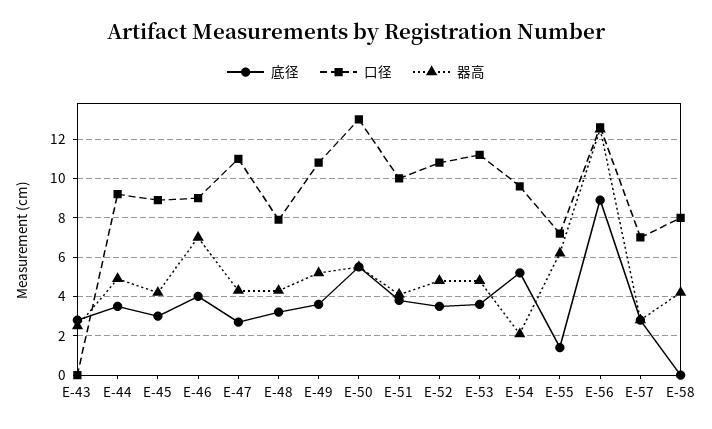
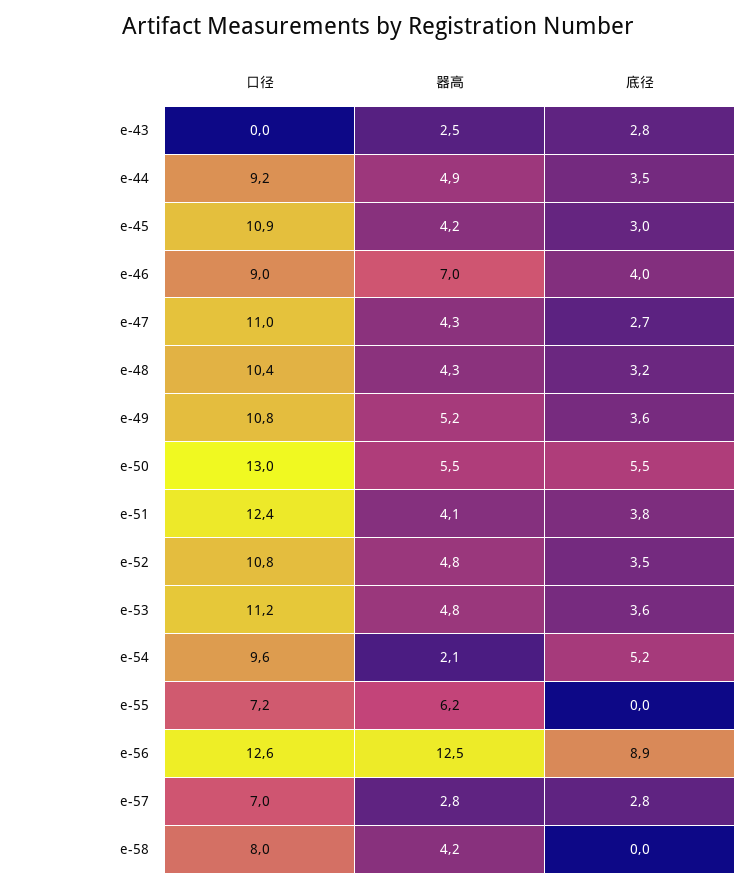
口径, E-45: 9 -> 10.9
口径, E-48: 8 -> 10.4
口径, E-51: 10 -> 12.4
底径, E-55: 1.5 -> 0

